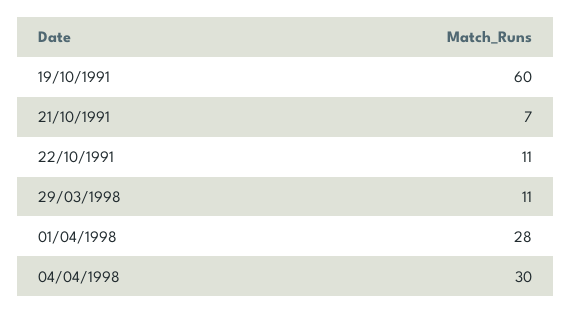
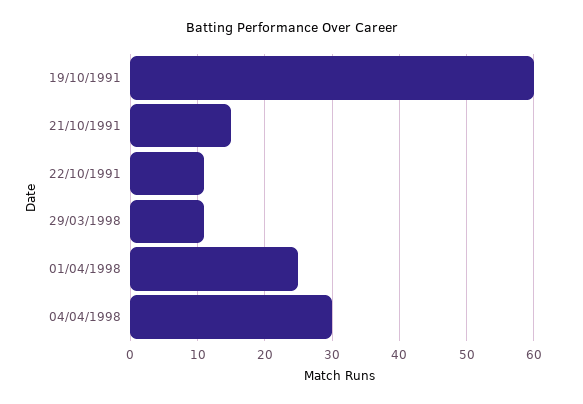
21/10/1991: 7 -> 15
01/04/1998: 28 -> 25

